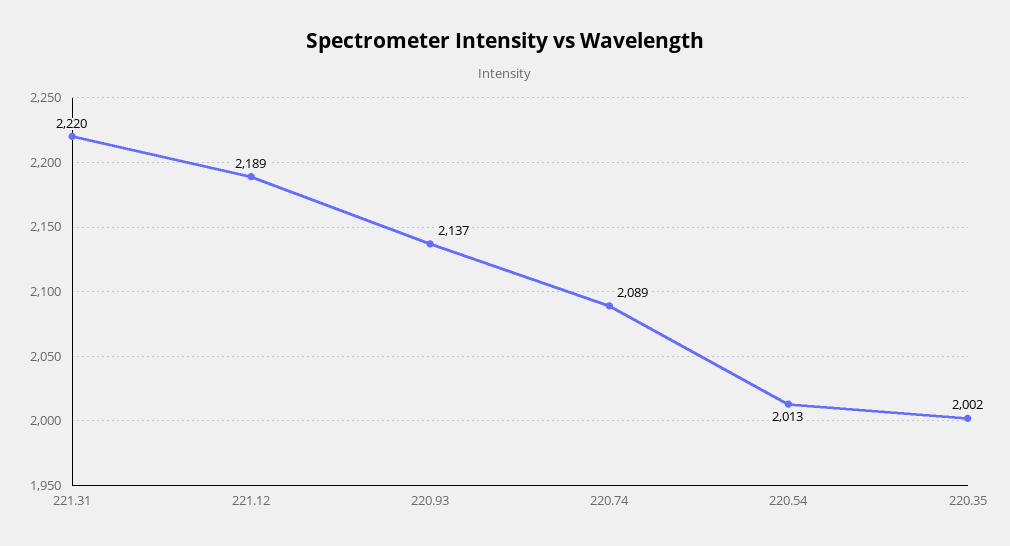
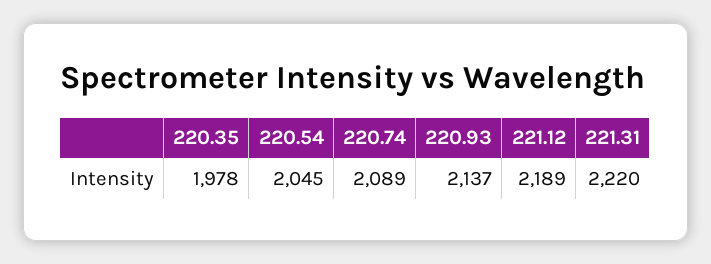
220.54: 2013 -> 2045
220.35: 2002 -> 1978

